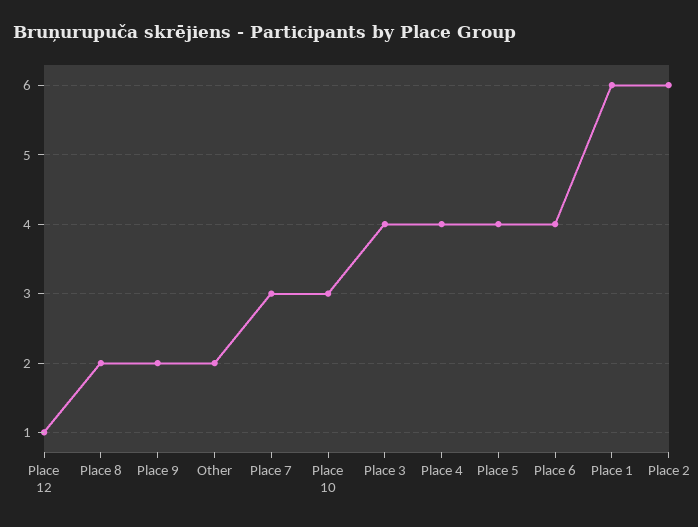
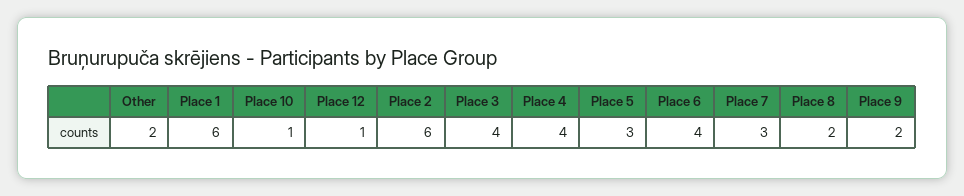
Place 10: 3 -> 1
Place 5: 4 -> 3

